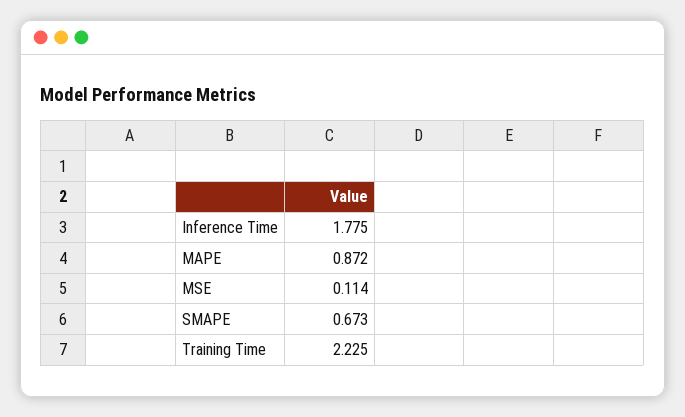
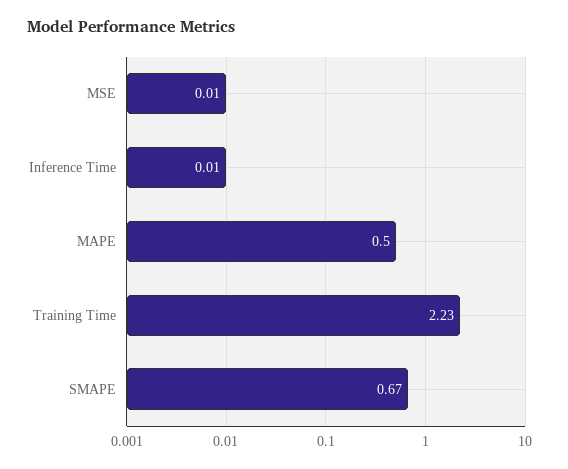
Inference Time: 1.775 -> 0.01
MAPE: 0.872 -> 0.5
MSE: 0.114 -> 0.01

